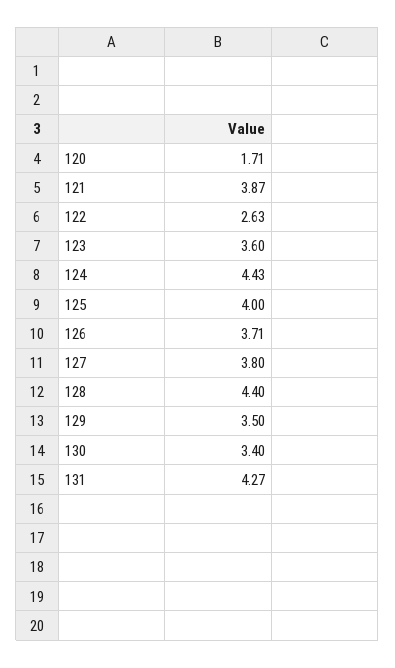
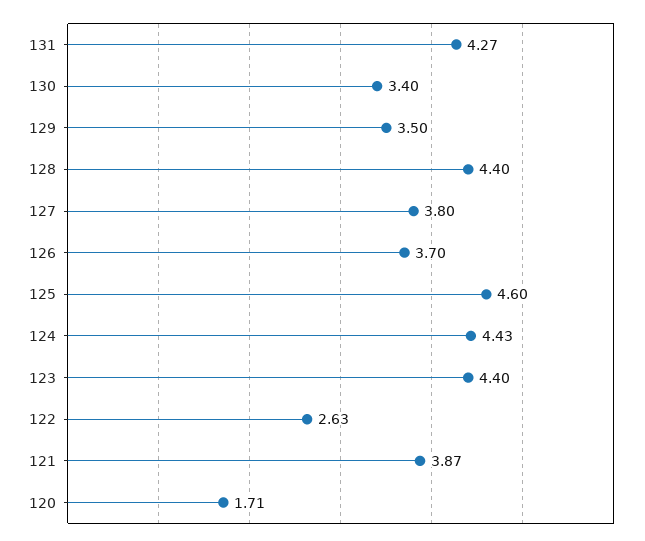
123: 3.6 -> 4.4
125: 4 -> 4.6
126: 3.71 -> 3.7

